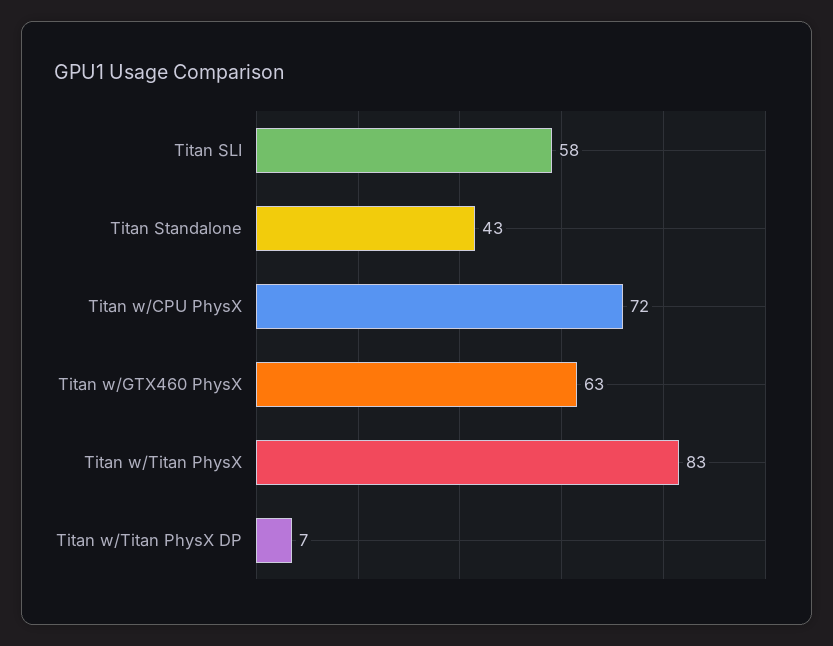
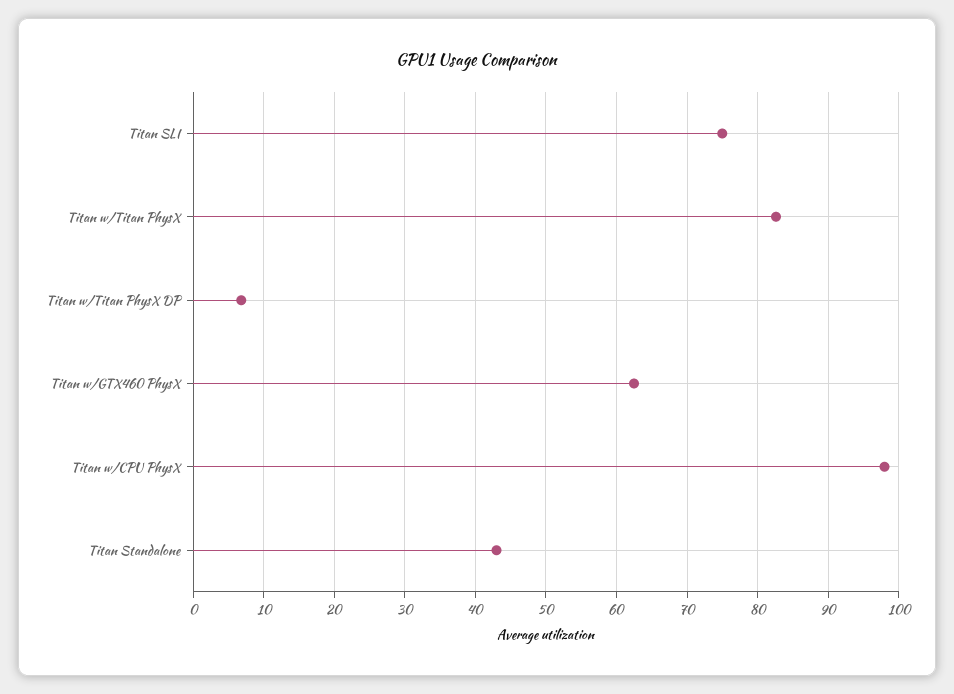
Titan SLI: 58 -> 75
Titan w/CPU PhysX: 72 -> 98

